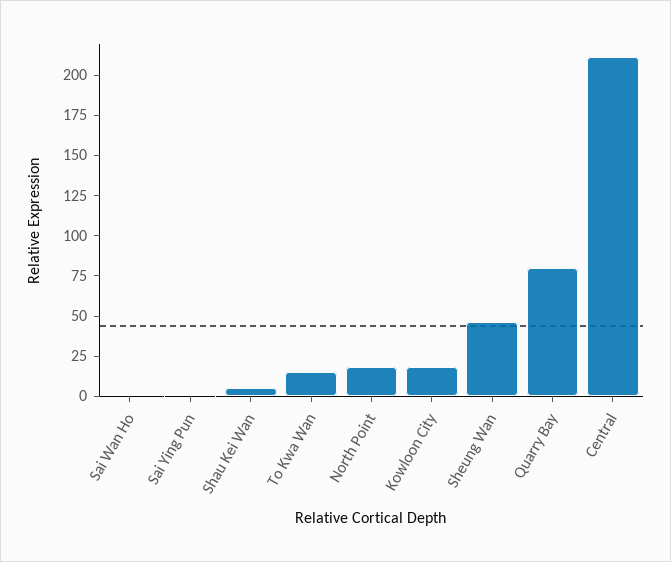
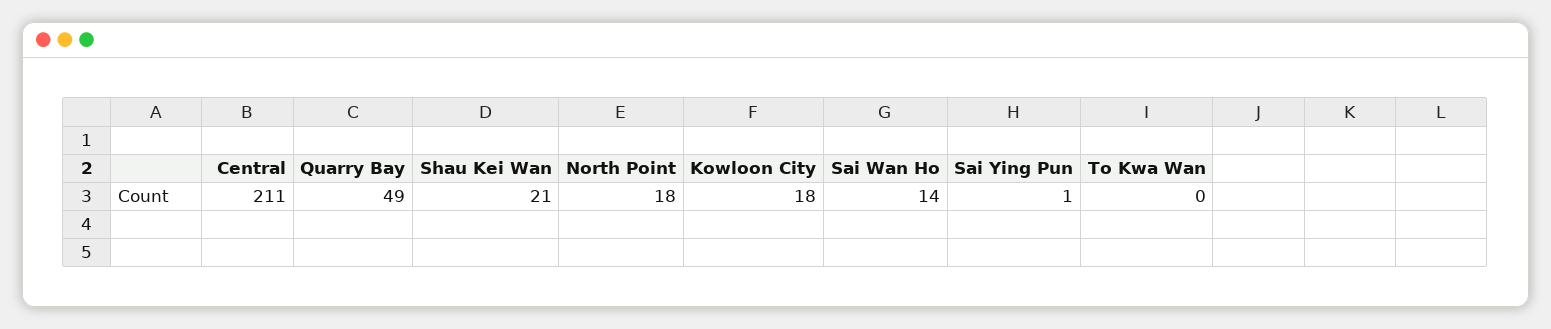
Sai Wan Ho: 0 -> 14
Shau Kei Wan: 5 -> 21
To Kwa Wan: 15 -> 0
Sheung Wan: 45 -> none
Quarry Bay: 80 -> 49

